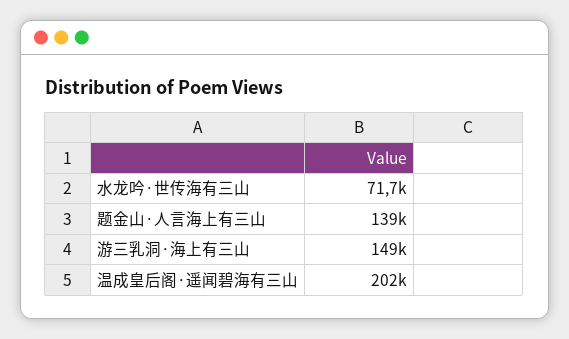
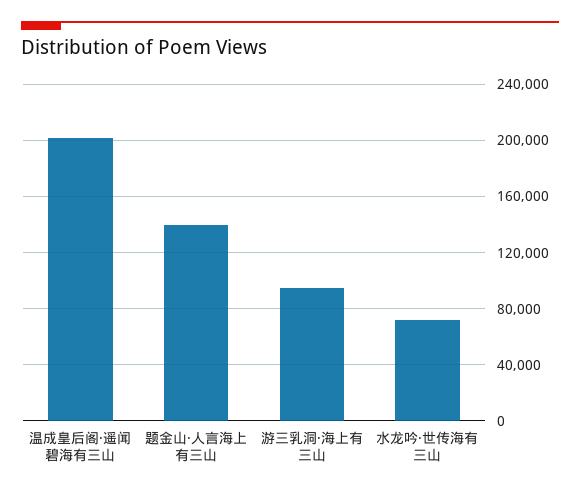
游三乳洞·海上有三山: 149000 -> 95000

